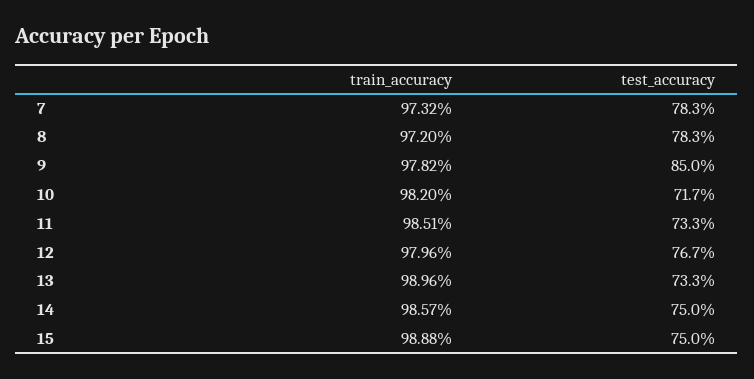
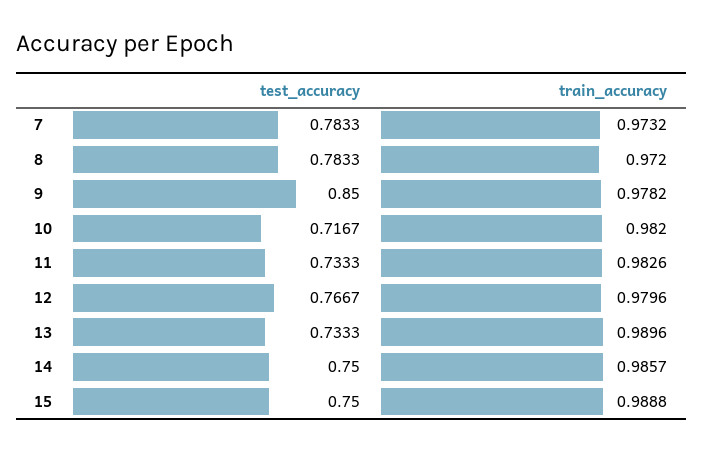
train_accuracy, 11: 0.9851 -> 0.9826

